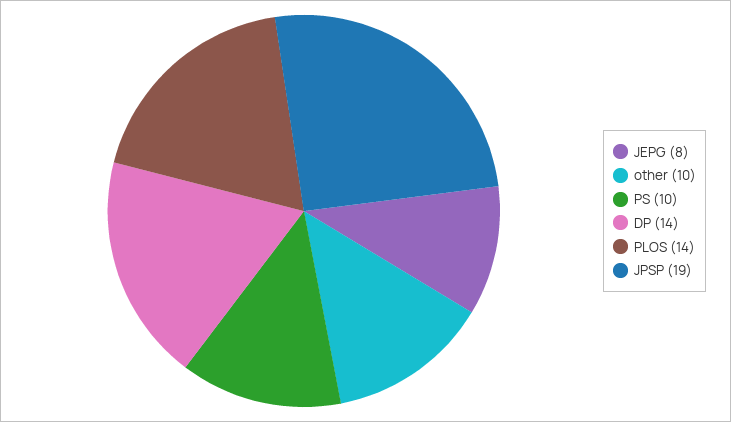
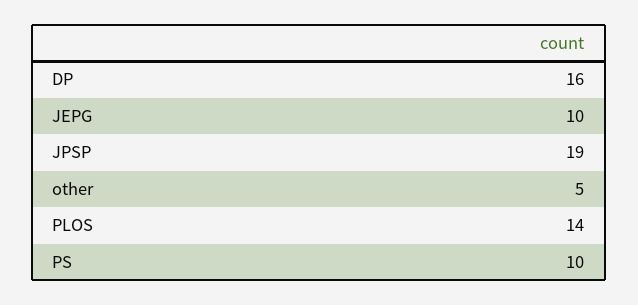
JEPG: 8 -> 10
other: 10 -> 5
DP: 14 -> 16

